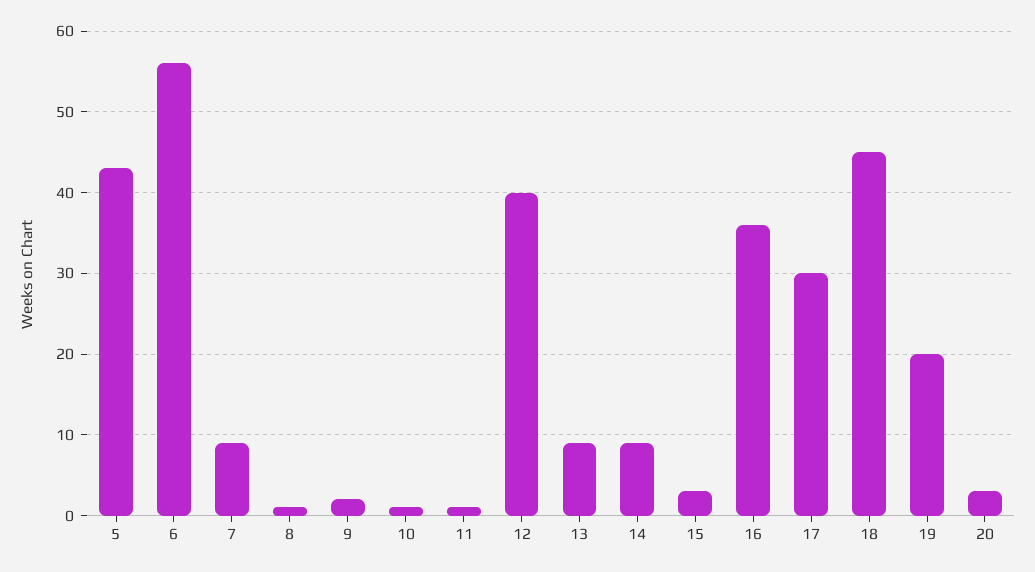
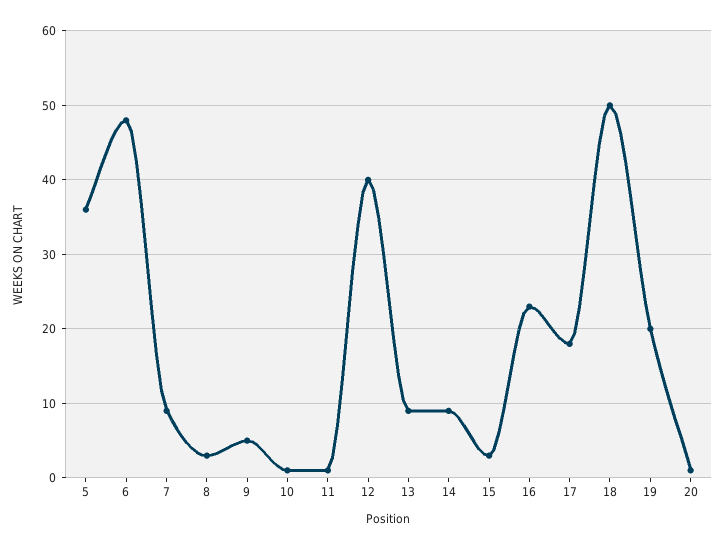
5: 43 -> 36
6: 56 -> 48
8: 1 -> 3
9: 2 -> 5
16: 36 -> 23
17: 30 -> 18
18: 45 -> 50
20: 3 -> 1

